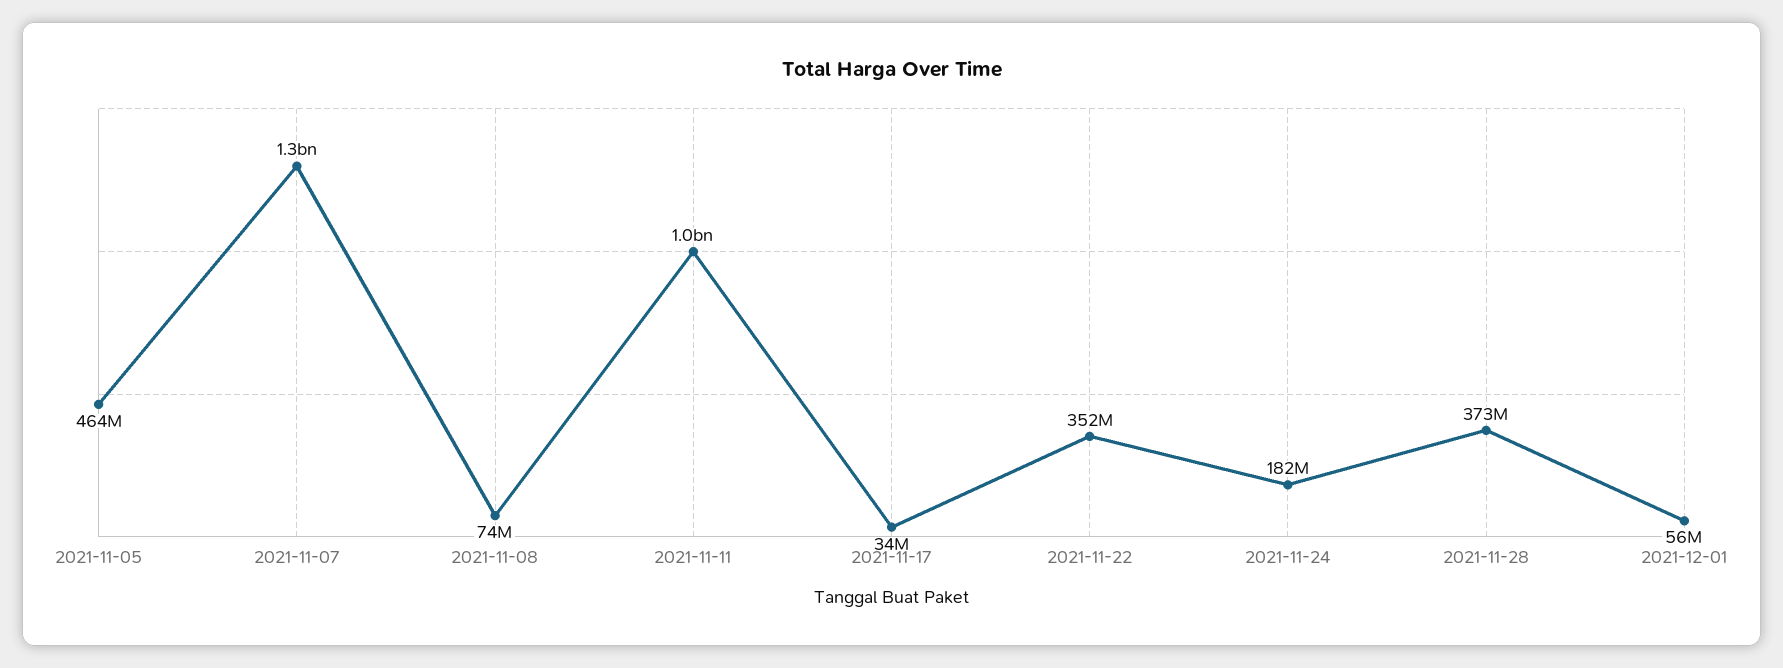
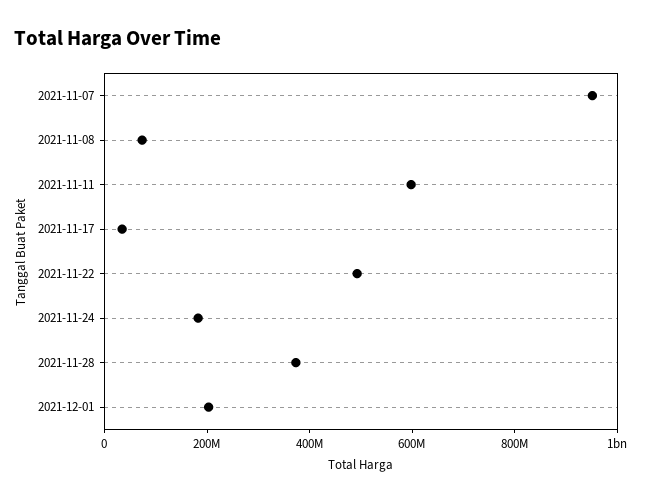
2021-11-05: 464000000 -> none
2021-11-07: 1300000000 -> 950000000
2021-11-11: 1000000000 -> 600000000
2021-11-22: 352000000 -> 500000000
2021-12-01: 56000000 -> 200000000

